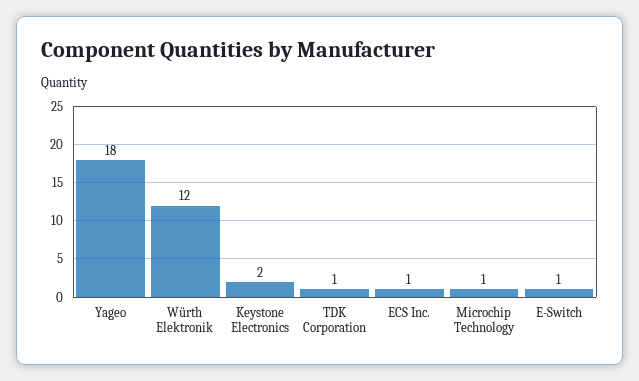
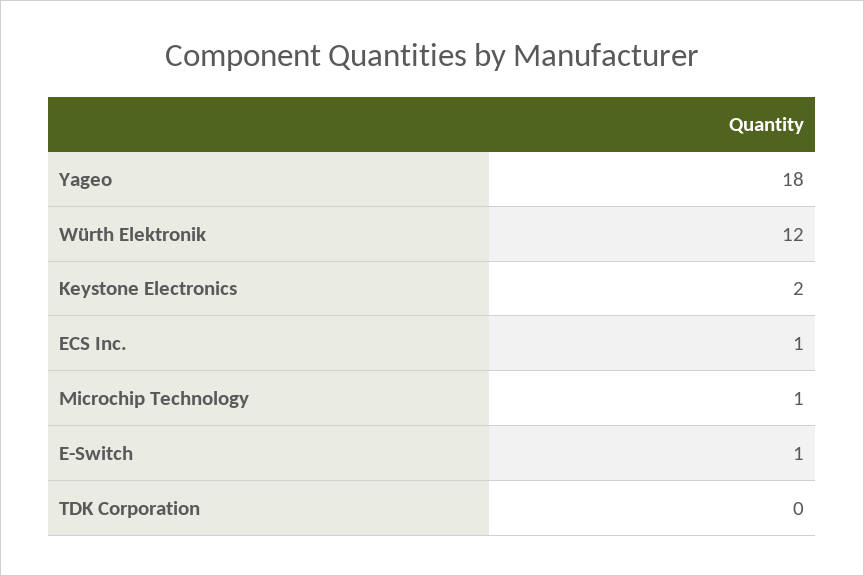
TDK Corporation: 1 -> 0

